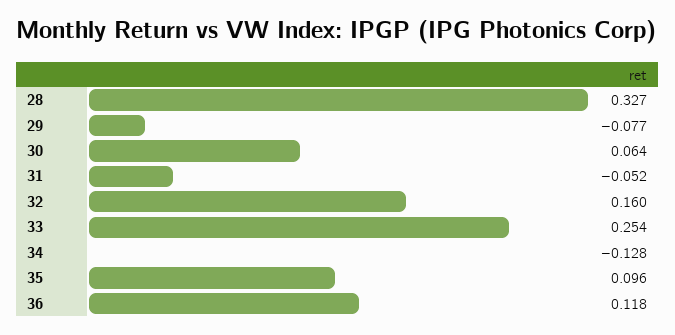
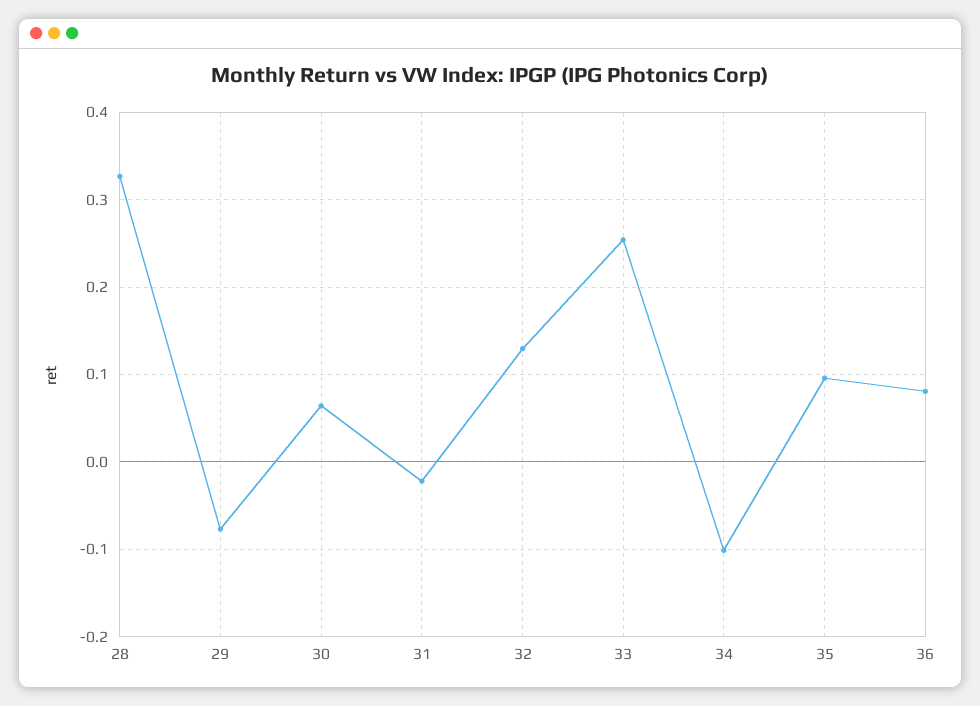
31: -0.052 -> -0.02
32: 0.16 -> 0.13
34: -0.128 -> -0.1
36: 0.118 -> 0.08

